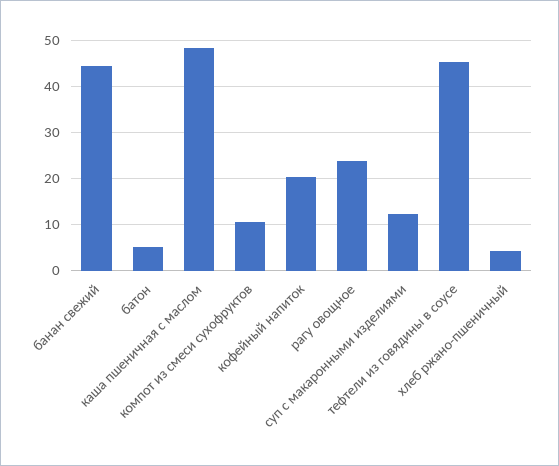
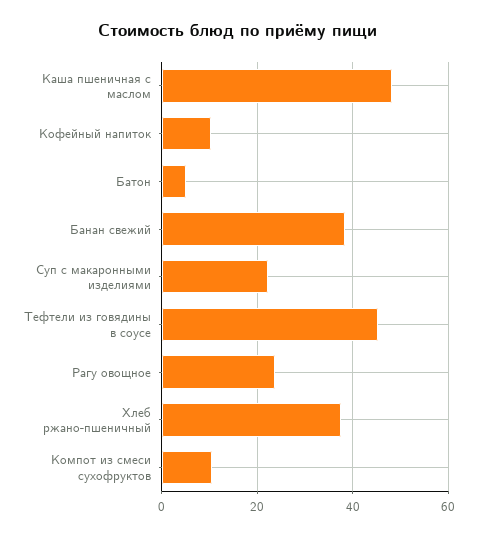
банан свежий: 44 -> 38
кофейный напиток: 20 -> 10
суп c макаронными изделиями: 12 -> 22
хлеб ржано-пшеничный: 4 -> 38

